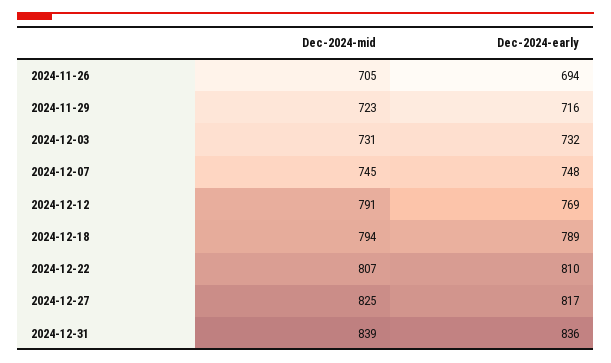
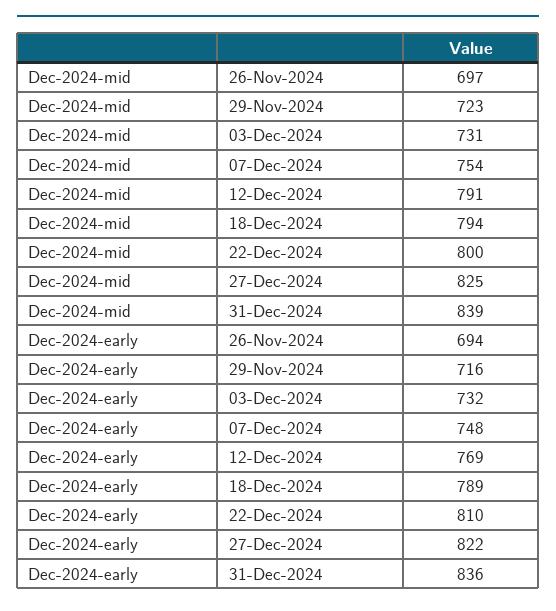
Dec-2024-mid, 2024-11-26: 705 -> 697
Dec-2024-mid, 2024-12-07: 745 -> 754
Dec-2024-mid, 2024-12-22: 807 -> 800
Dec-2024-early, 2024-12-27: 817 -> 822

